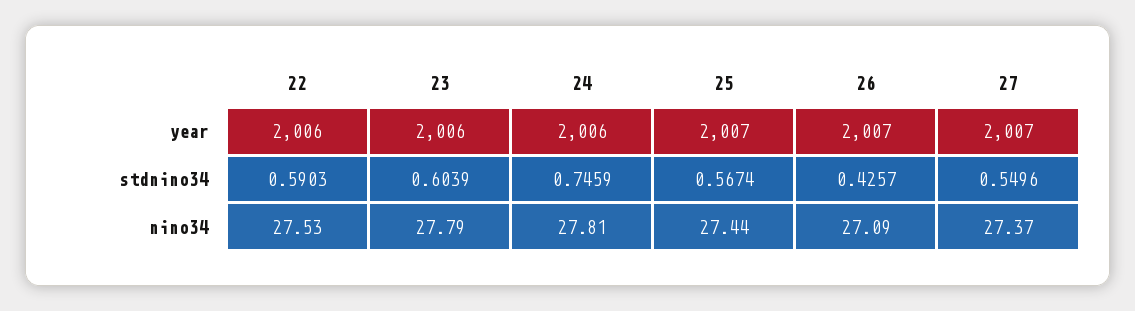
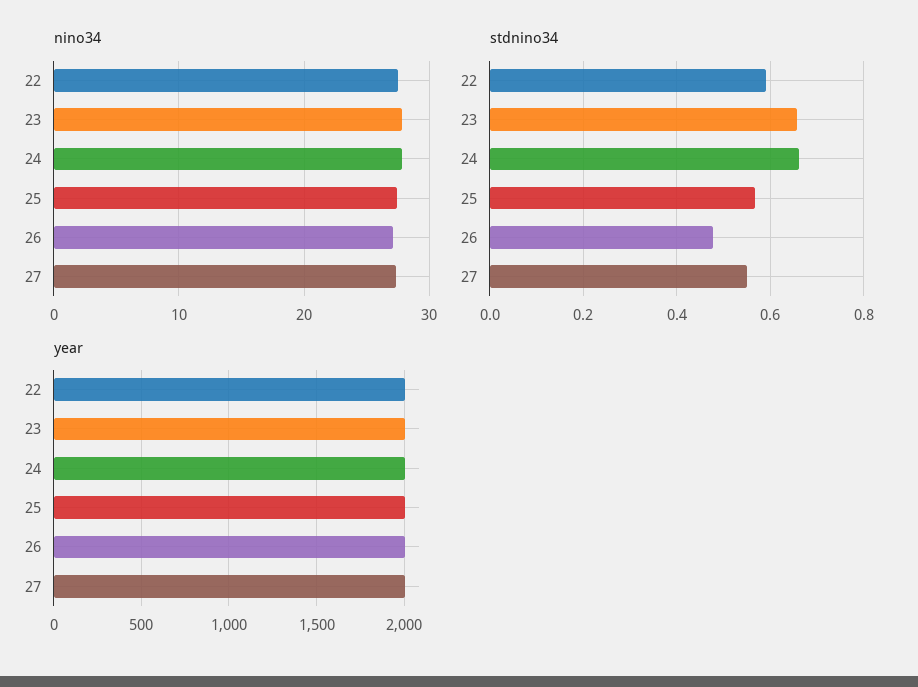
stdnino34, 23: 0.6039 -> 0.66
stdnino34, 24: 0.7459 -> 0.66
stdnino34, 26: 0.4257 -> 0.48

